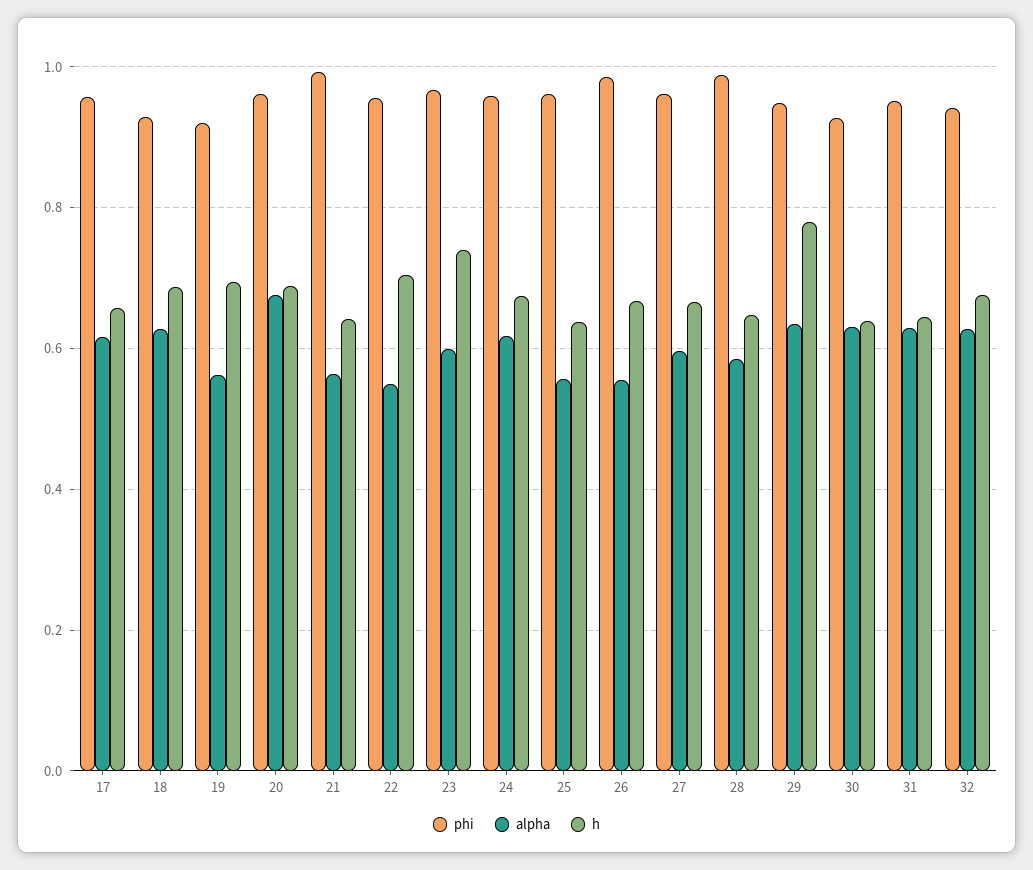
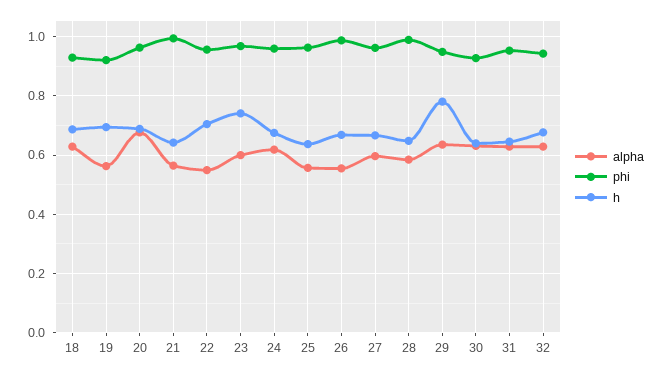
phi, 17: 0.96 -> none
alpha, 17: 0.62 -> none
h, 17: 0.66 -> none

